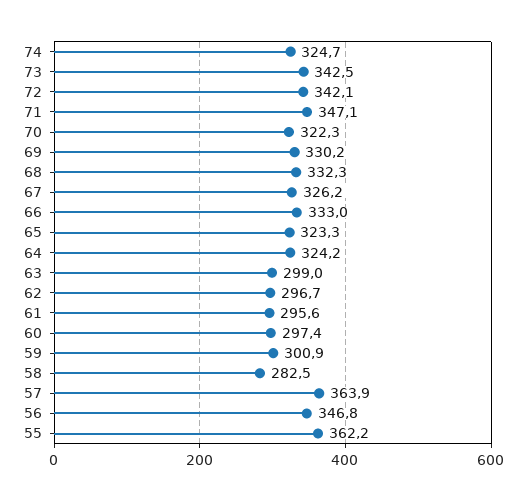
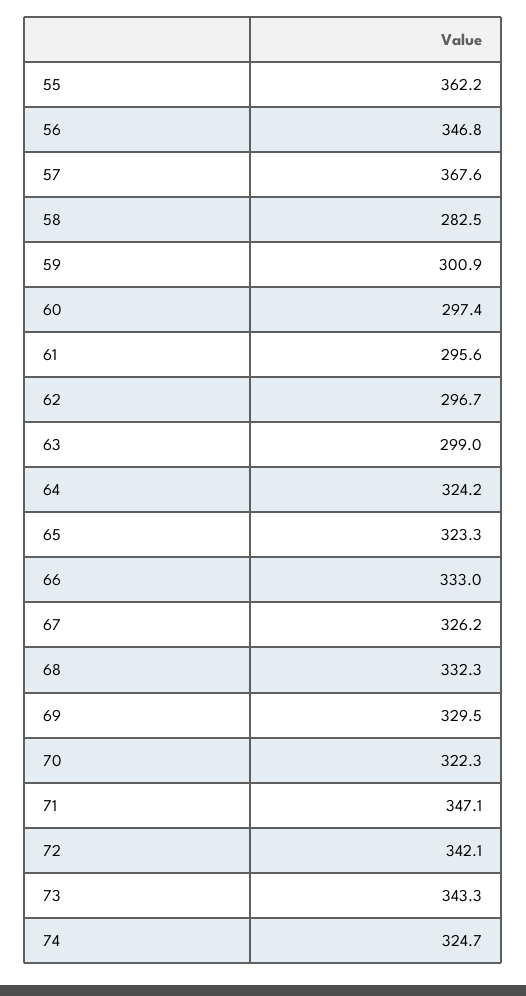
73: 342.5 -> 343.3
69: 330.2 -> 329.5
57: 363.9 -> 367.6

